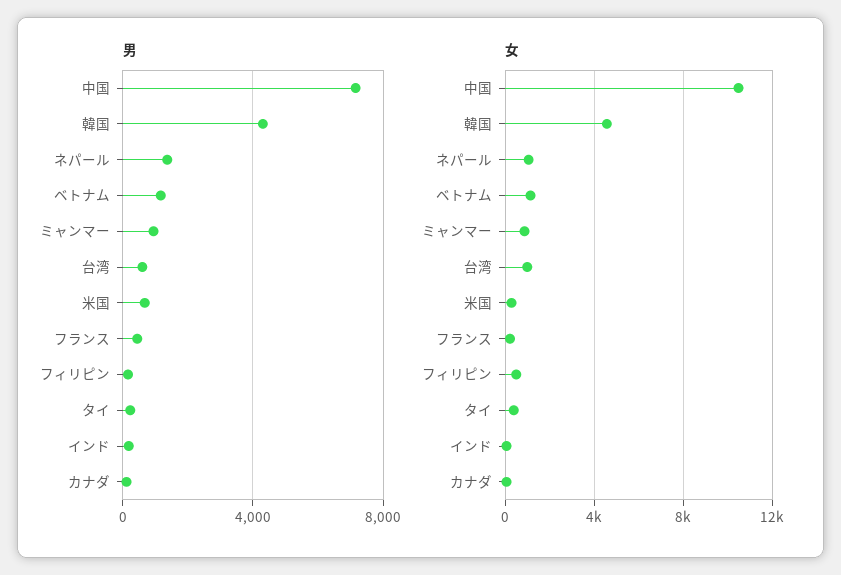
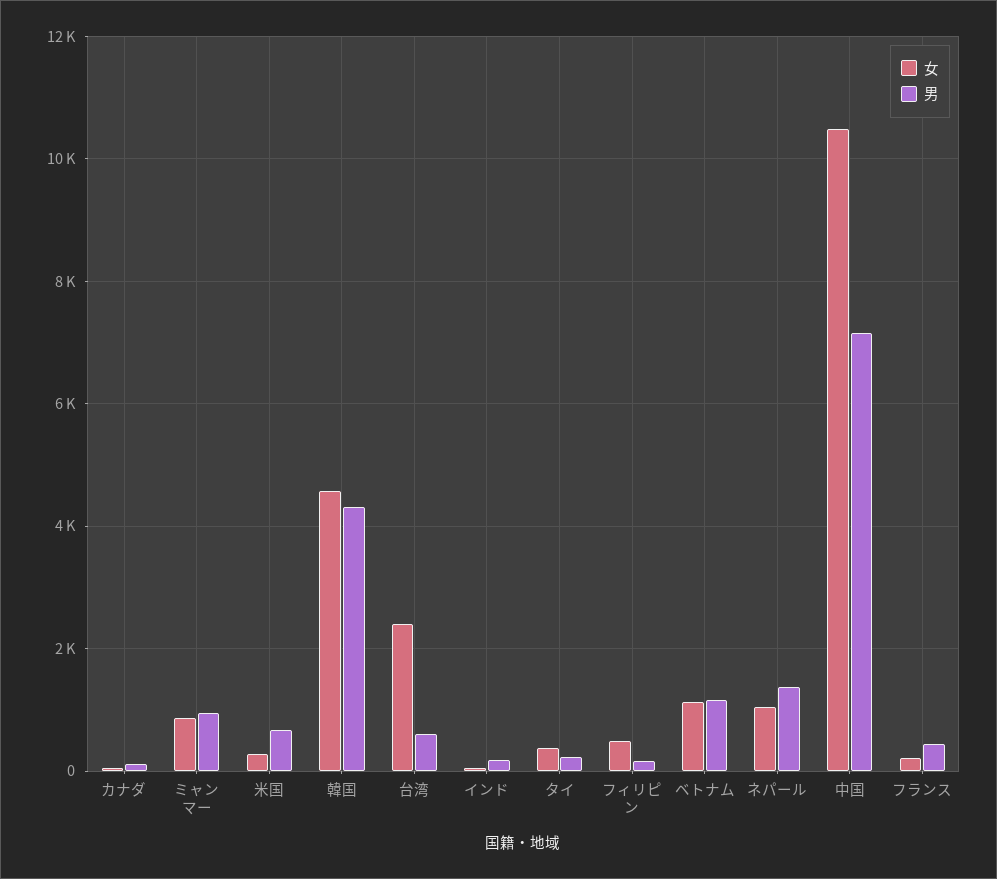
女, 台湾: 1000 -> 2400

